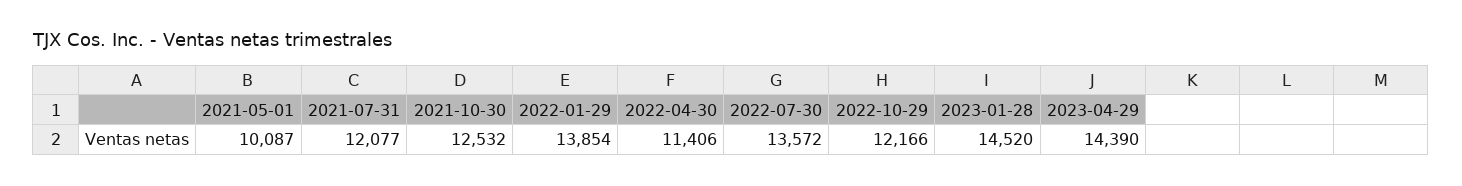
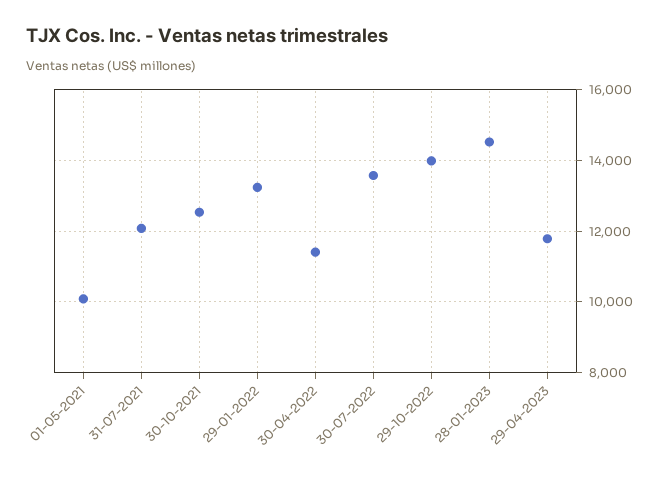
2022-01-29: 13854 -> 13200
2022-10-29: 12166 -> 14000
2023-04-29: 14390 -> 11800

